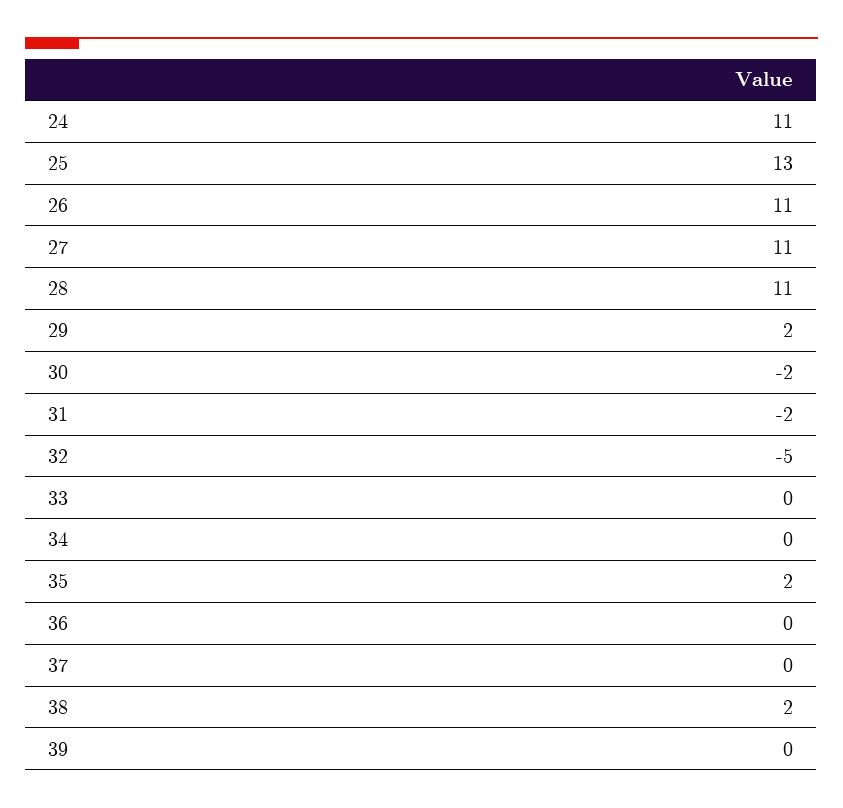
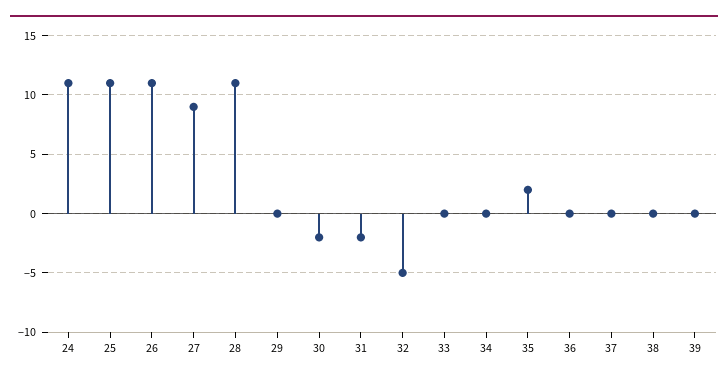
25: 13 -> 11
27: 11 -> 9
29: 2 -> 0
38: 2 -> 0

